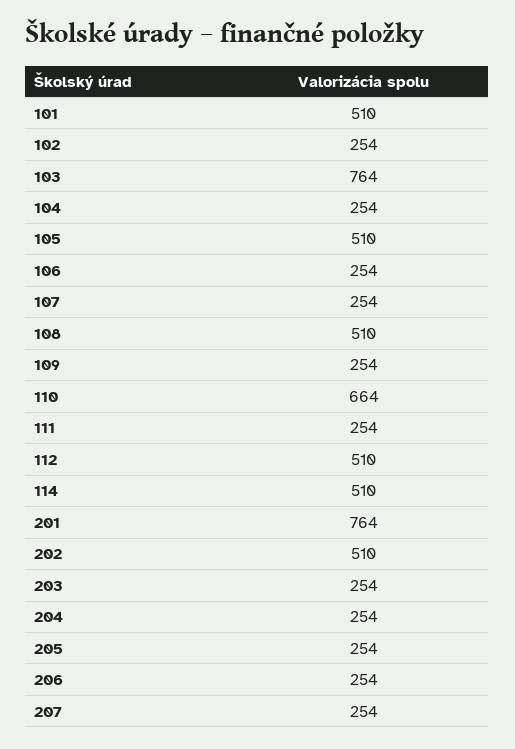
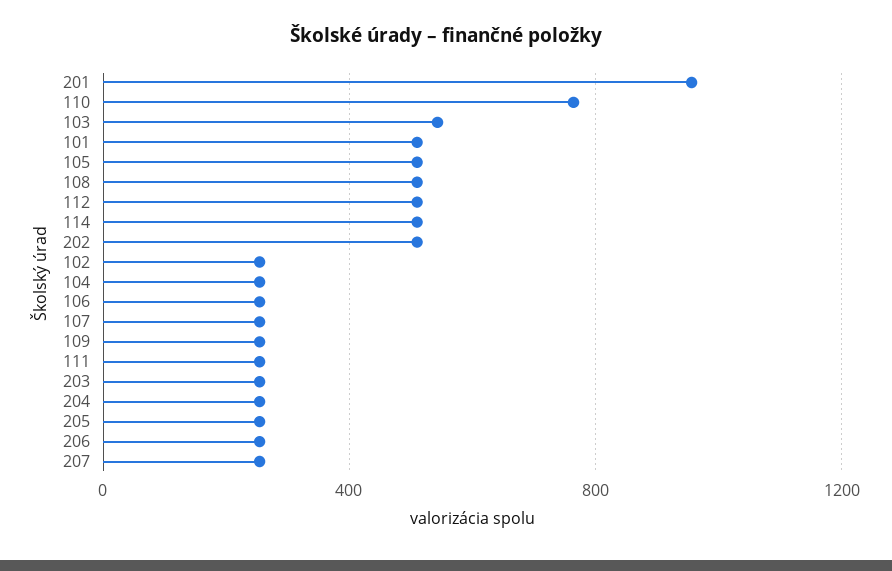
103: 764 -> 550
110: 664 -> 750
201: 764 -> 950

